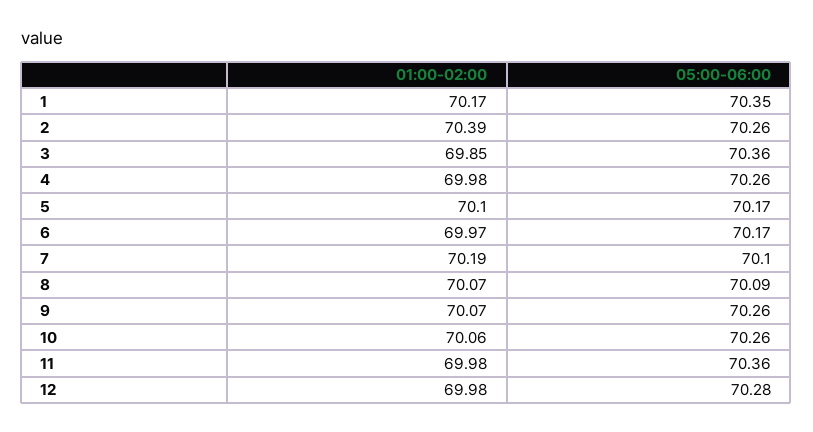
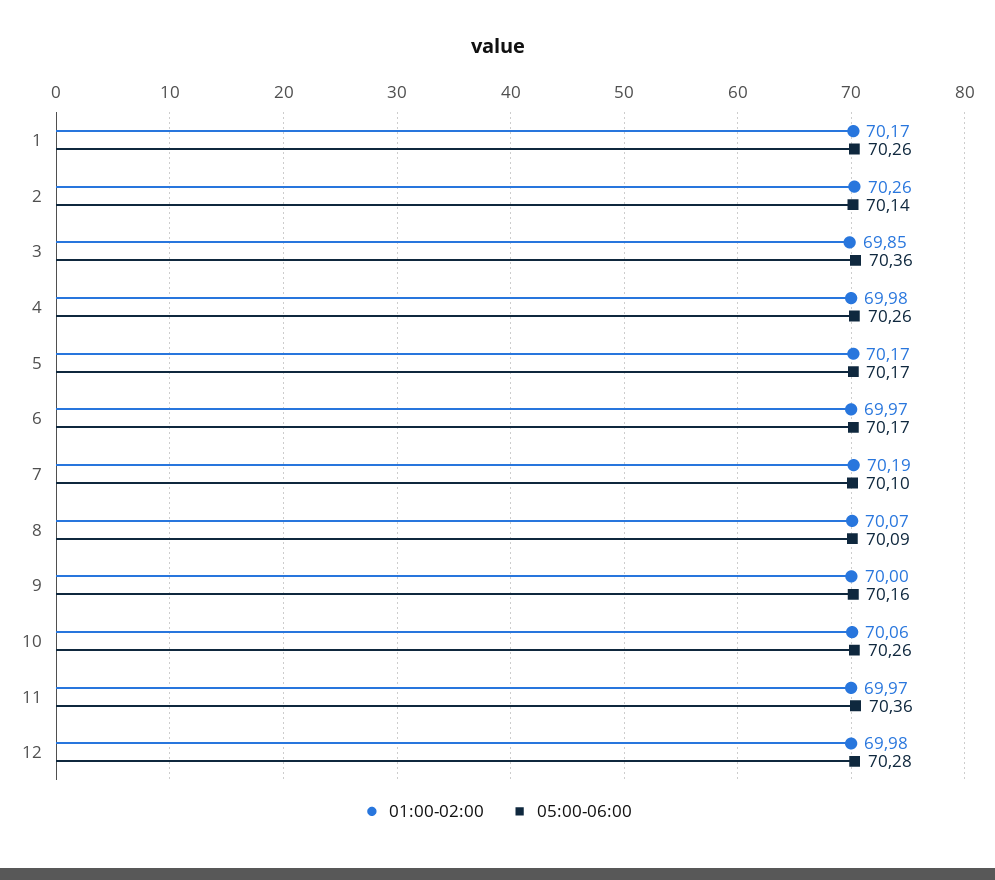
05:00-06:00, 1: 70.35 -> 70.26
01:00-02:00, 2: 70.39 -> 70.26
05:00-06:00, 2: 70.26 -> 70.14
01:00-02:00, 5: 70.1 -> 70.17
01:00-02:00, 9: 70.07 -> 70
05:00-06:00, 9: 70.26 -> 70.16
01:00-02:00, 11: 69.98 -> 69.97

